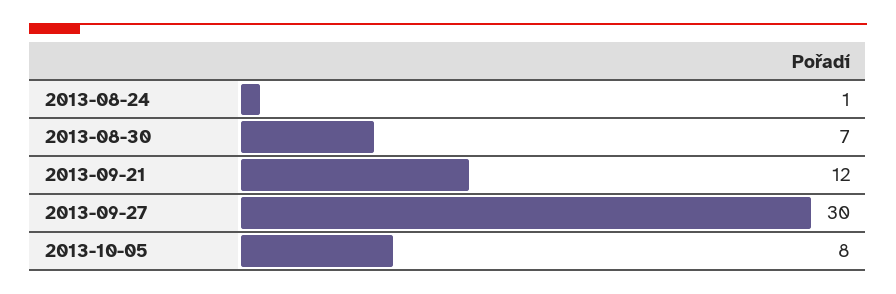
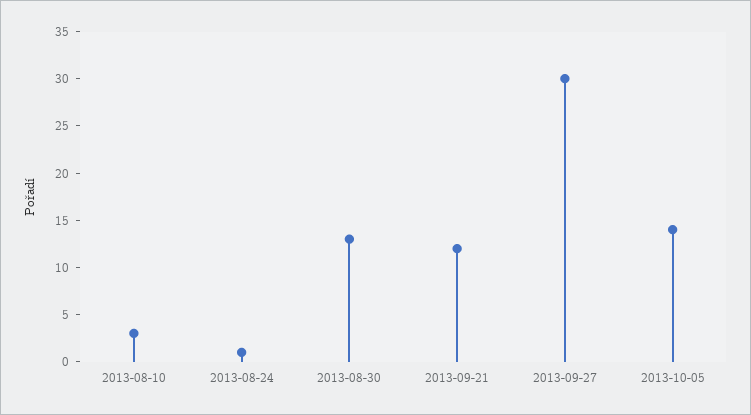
2013-08-30: 7 -> 13
2013-10-05: 8 -> 14
2013-08-10: none -> 3

